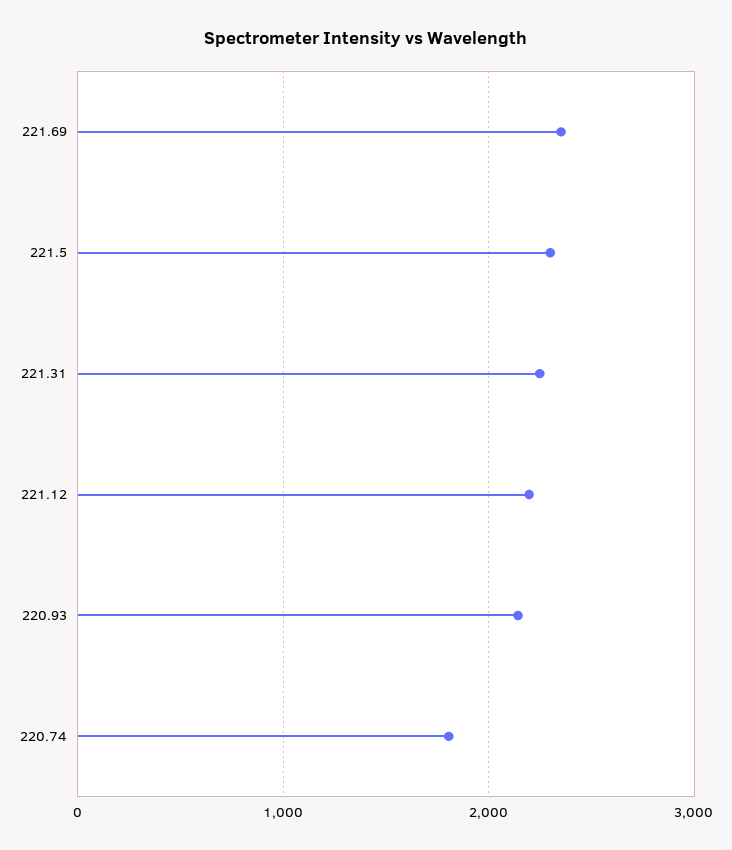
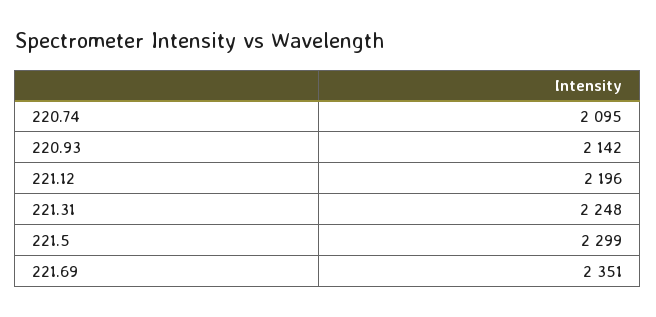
220.74: 1800 -> 2095

